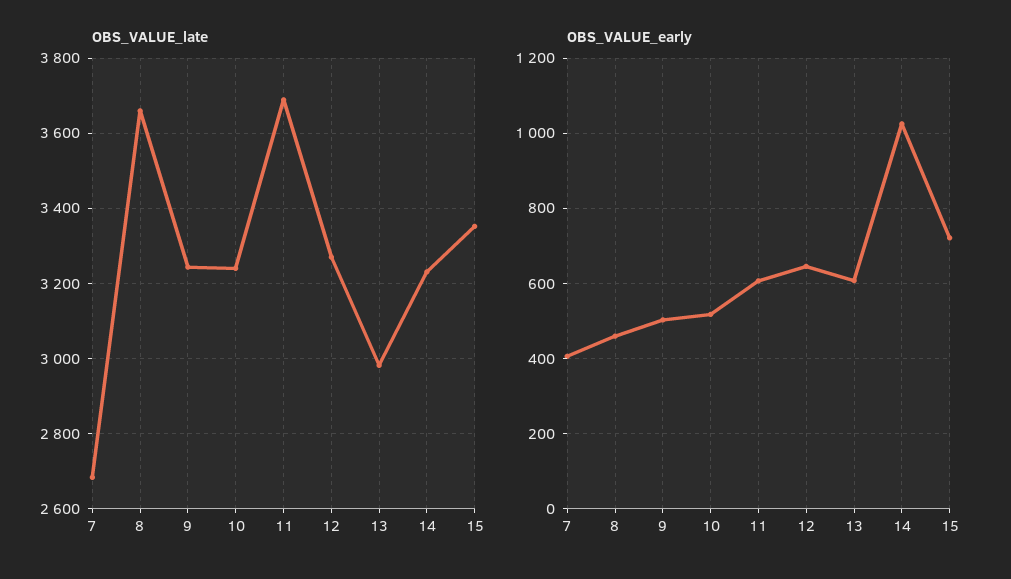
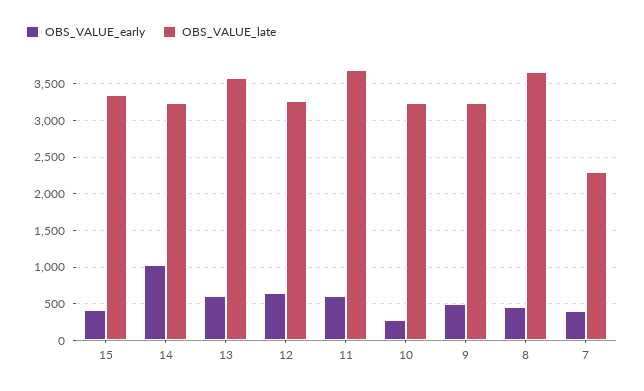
OBS_VALUE_late, 7: 2680 -> 2300
OBS_VALUE_late, 13: 2980 -> 3600
OBS_VALUE_early, 10: 520 -> 300
OBS_VALUE_early, 15: 720 -> 400

